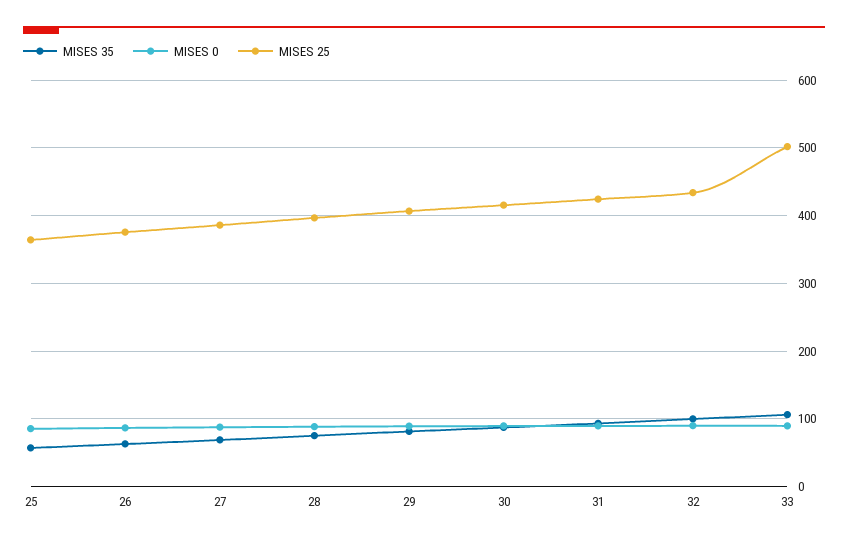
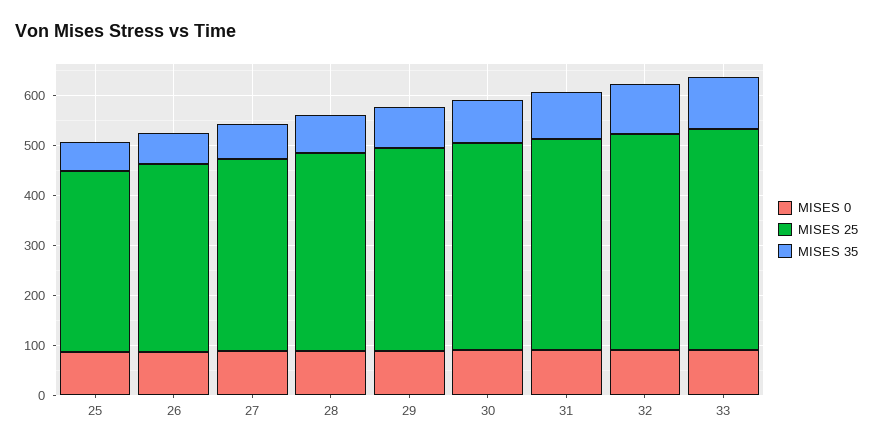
MISES 25, 33: 500 -> 440

